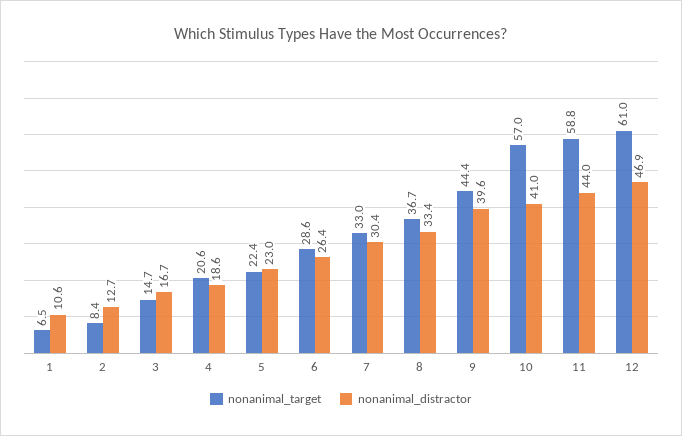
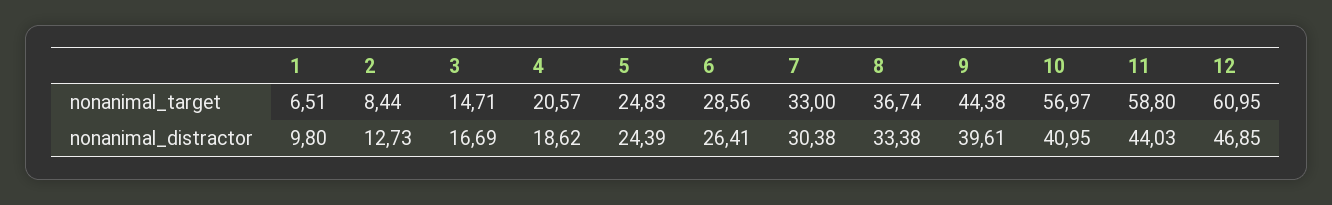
nonanimal_distractor, 1: 10.6 -> 9.8
nonanimal_target, 5: 22.4 -> 24.83
nonanimal_distractor, 5: 23 -> 24.39

